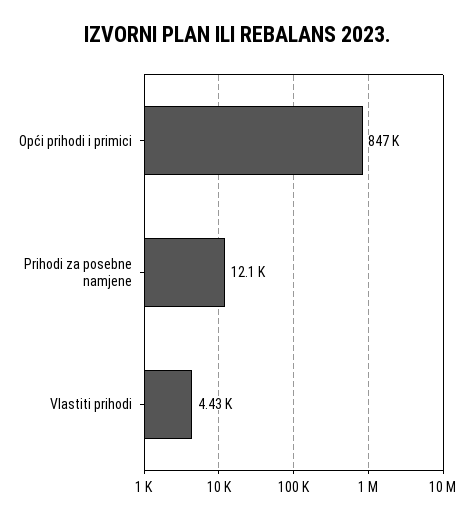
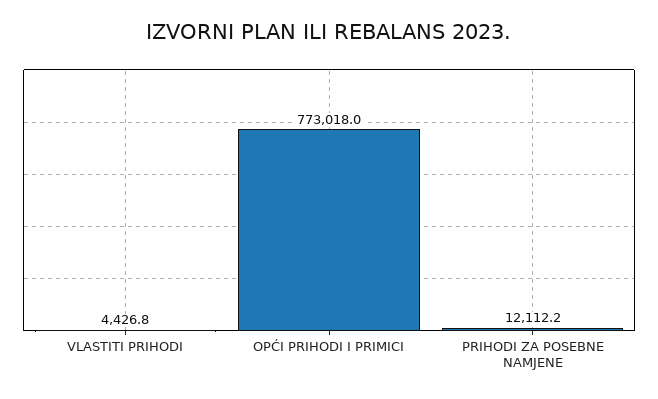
Opći prihodi i primici: 847000 -> 773018

